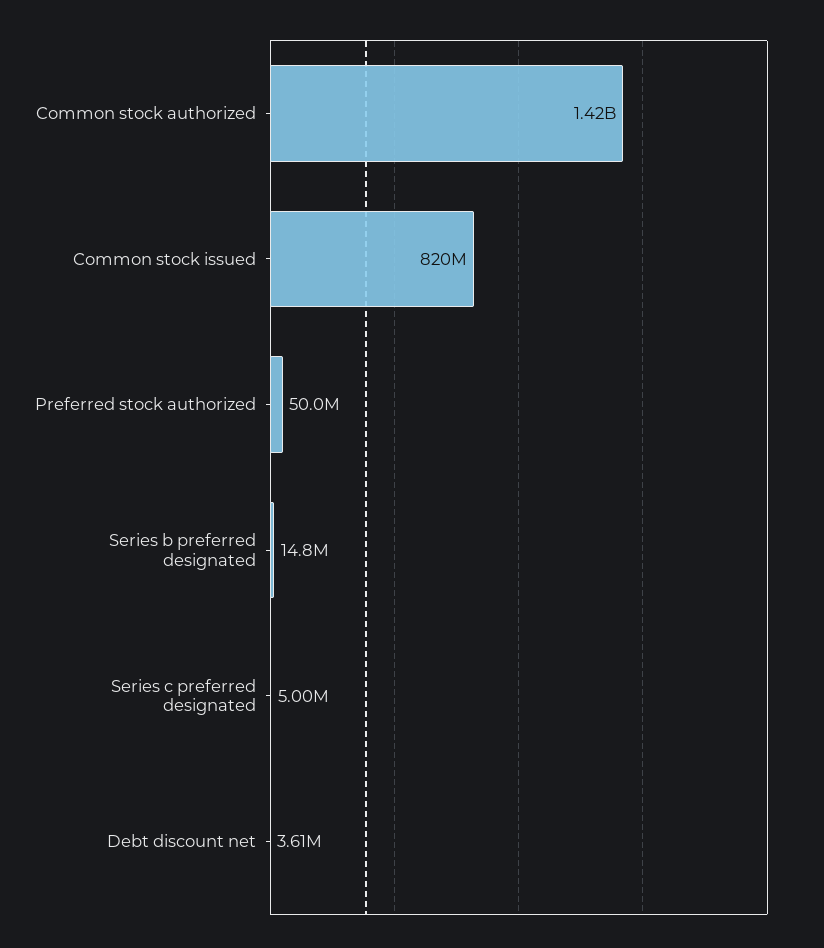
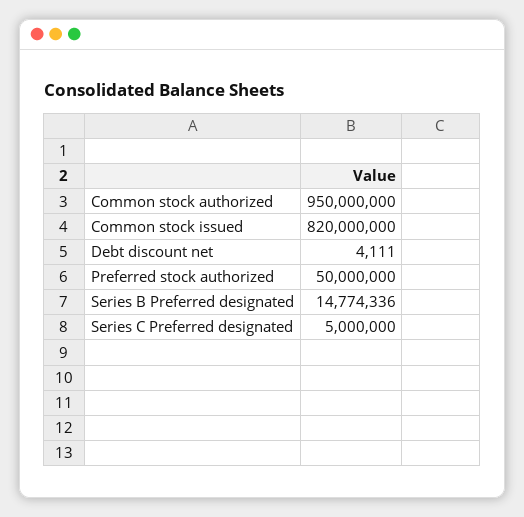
Common stock authorized: 1420000000 -> 950000000
Debt discount net: 3610000 -> 4111

